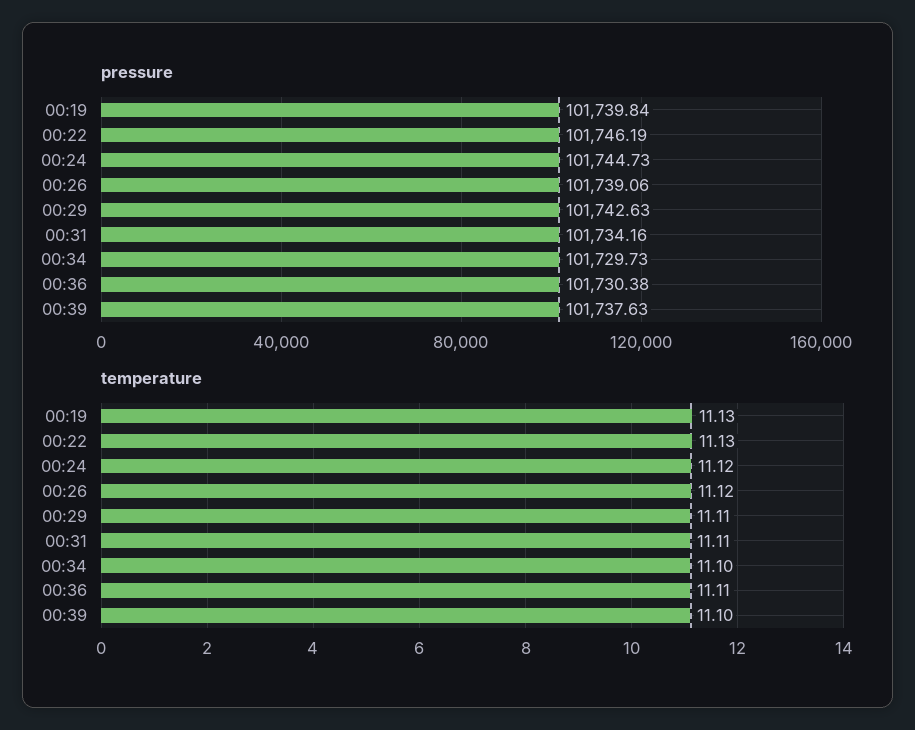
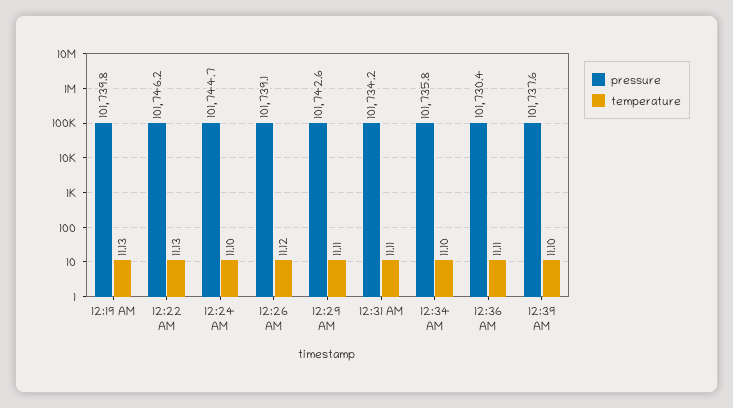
pressure, 00:34: 101729.73 -> 101735.8
temperature, 00:24: 11.12 -> 11.1

